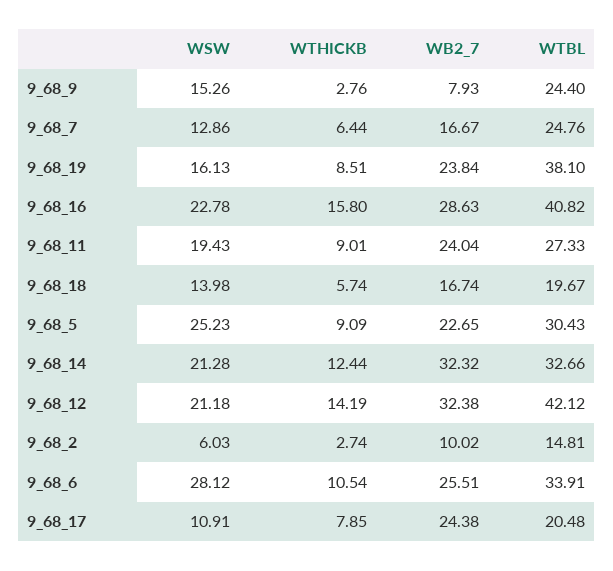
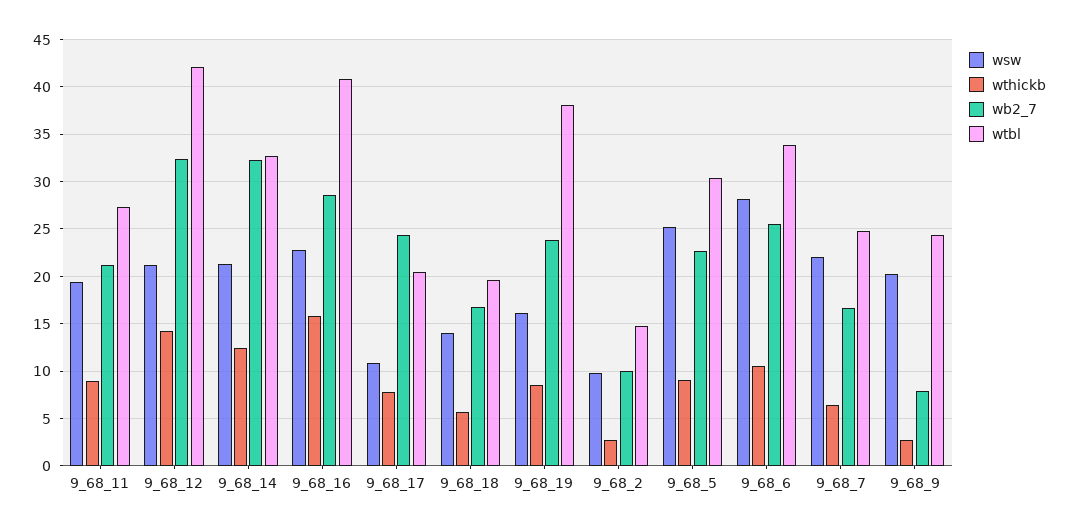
WSW, 9_68_9: 15.26 -> 20
WSW, 9_68_7: 12.86 -> 22
WB2_7, 9_68_11: 24.04 -> 21
WSW, 9_68_2: 6.03 -> 10

